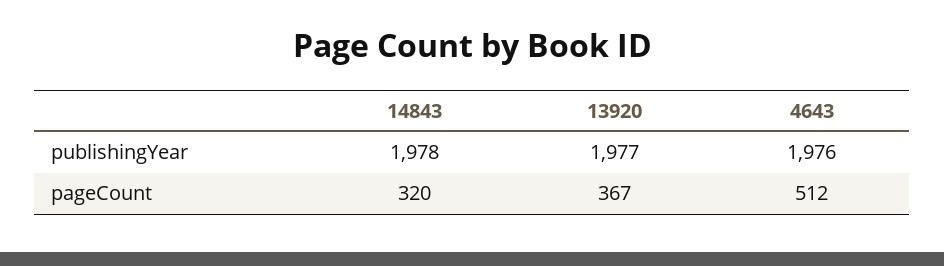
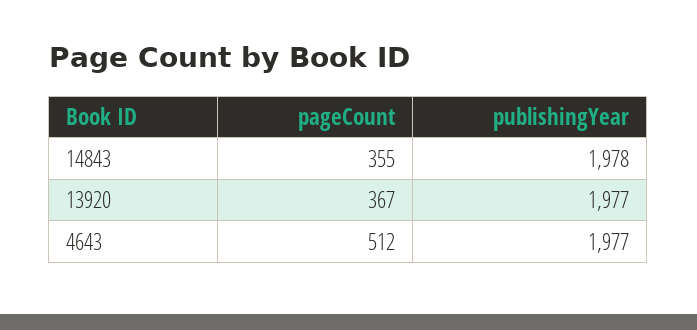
4643, publishingYear: 1976 -> 1977
14843, pageCount: 320 -> 355

